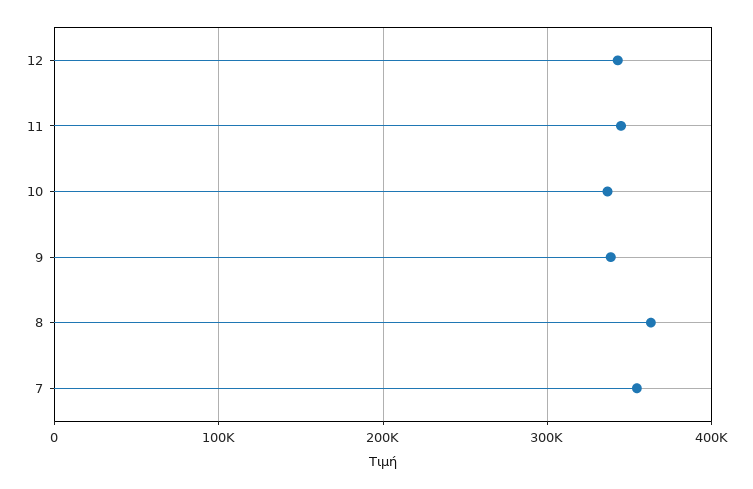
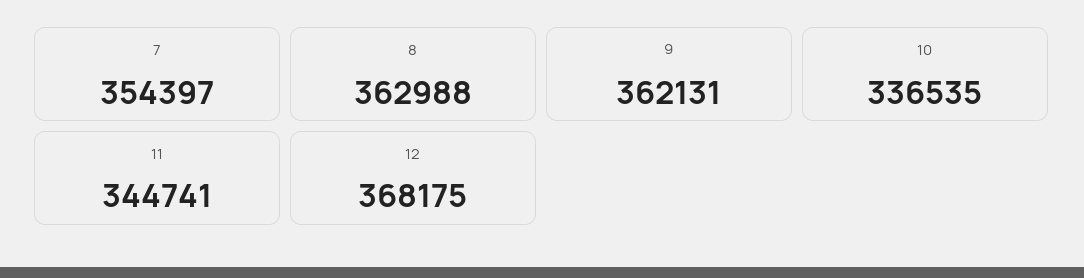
12: 340000 -> 368175
9: 340000 -> 362131

